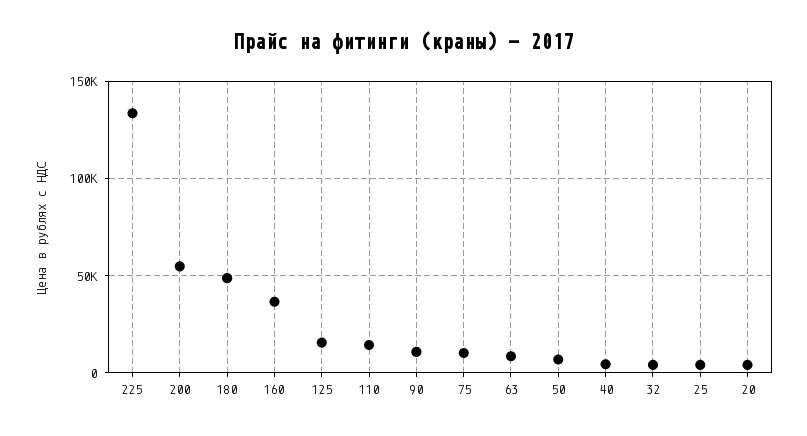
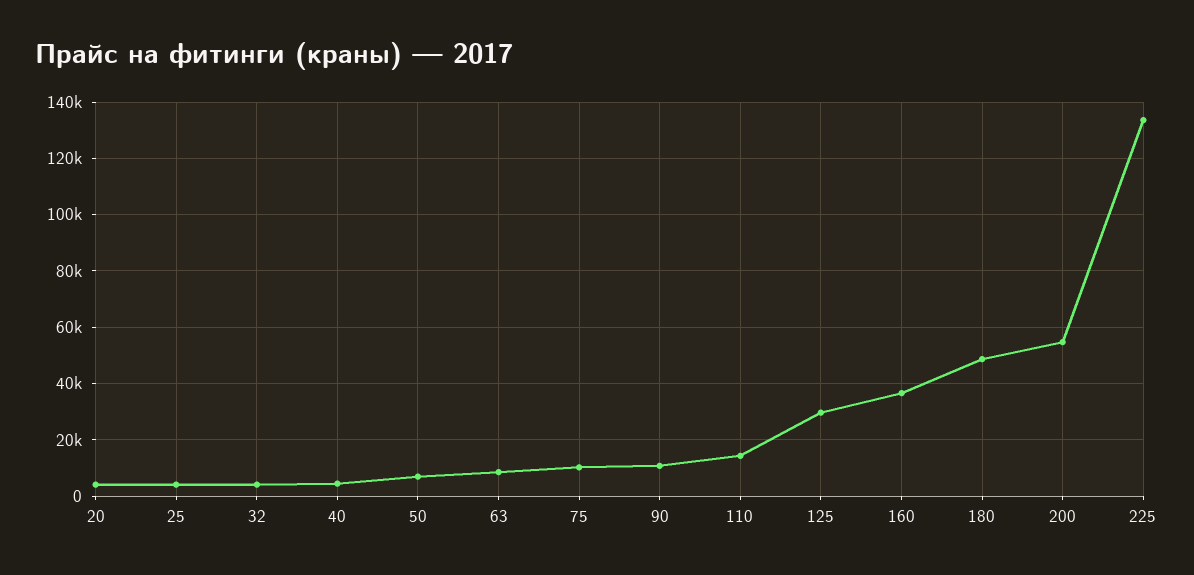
125: 15000 -> 30000

